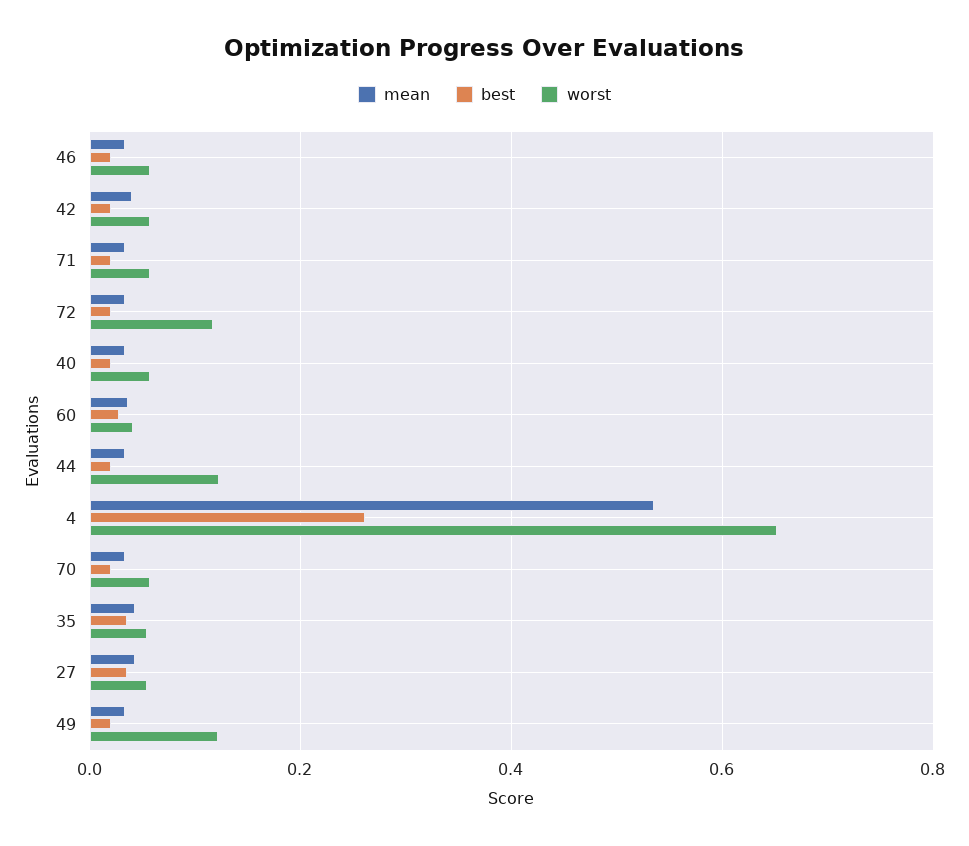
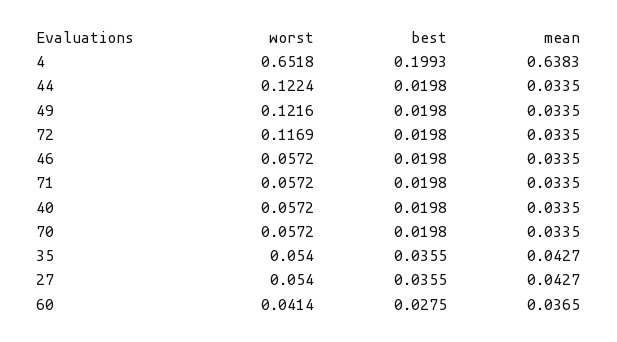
mean, 42: 0.04 -> none
best, 42: 0.02 -> none
worst, 42: 0.06 -> none
mean, 4: 0.54 -> 0.6383
best, 4: 0.26 -> 0.1993

